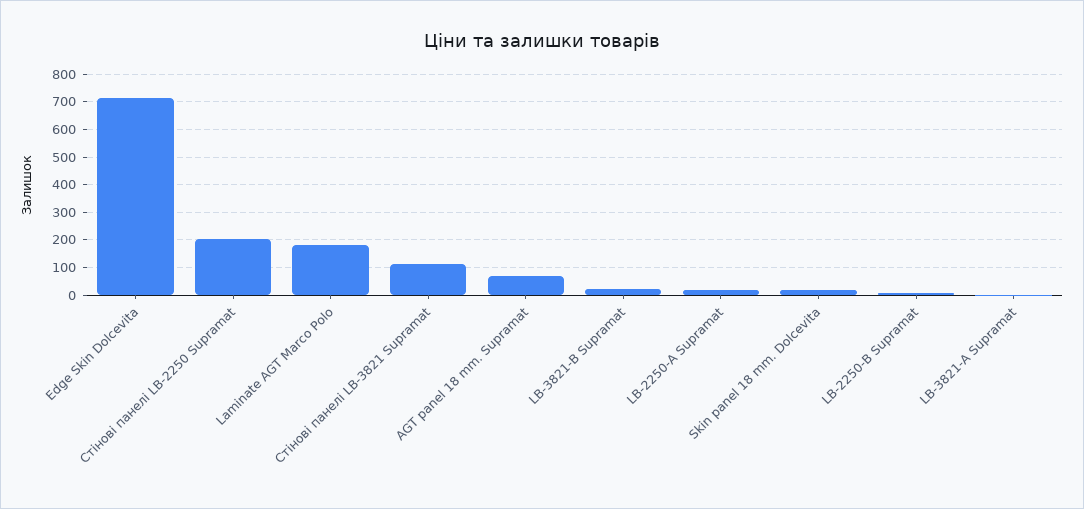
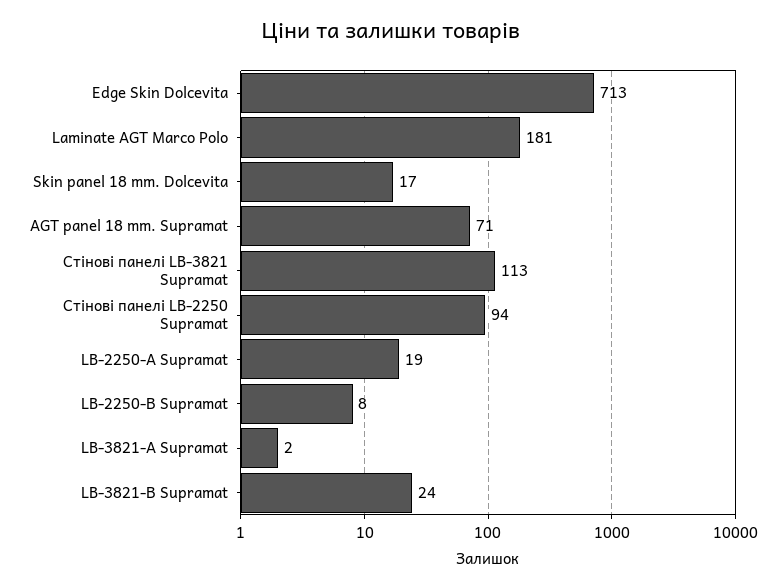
Стінові панелі LB-2250 Supramat: 200 -> 94

